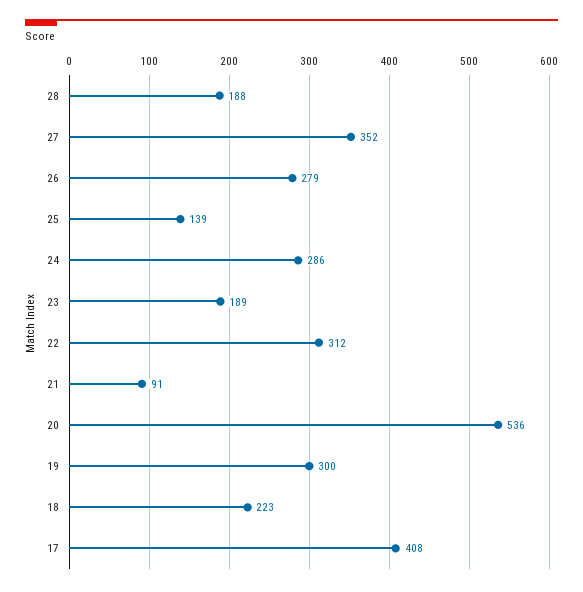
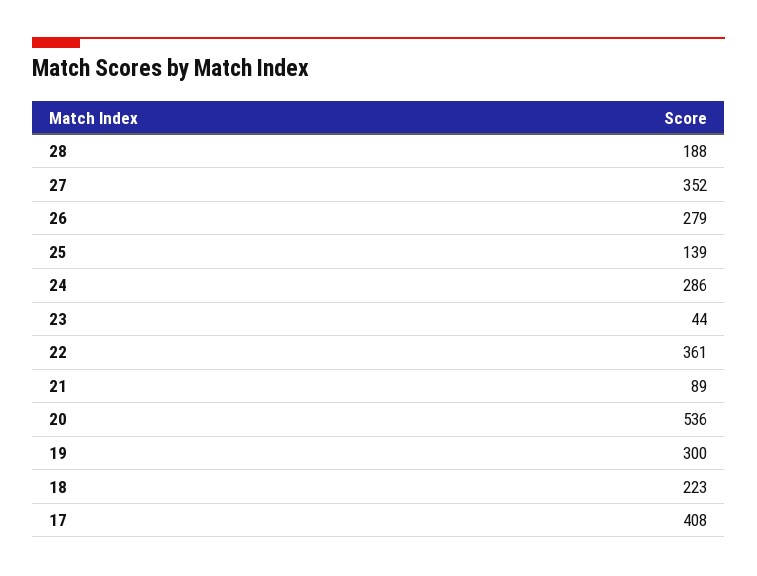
23: 189 -> 44
22: 312 -> 361
21: 91 -> 89

